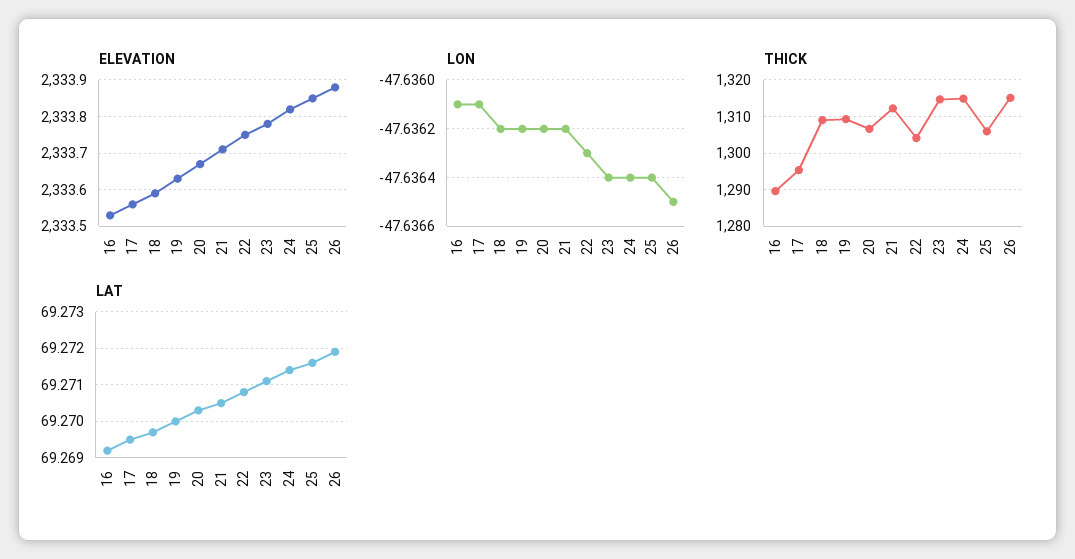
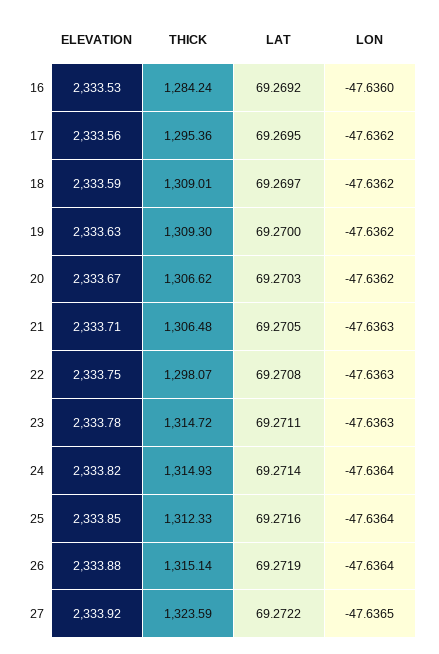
LON, 16: -47.6361 -> -47.636
LON, 17: -47.6361 -> -47.6362
LON, 21: -47.6362 -> -47.6363
LON, 23: -47.6364 -> -47.6363
LON, 26: -47.6365 -> -47.6364
THICK, 16: 1290 -> 1284.24
THICK, 21: 1312 -> 1306.48
THICK, 22: 1304 -> 1298.07
THICK, 25: 1306 -> 1312.33
ELEVATION, 27: none -> 2333.92
THICK, 27: none -> 1323.59
LAT, 27: none -> 69.2722
LON, 27: none -> -47.6365

